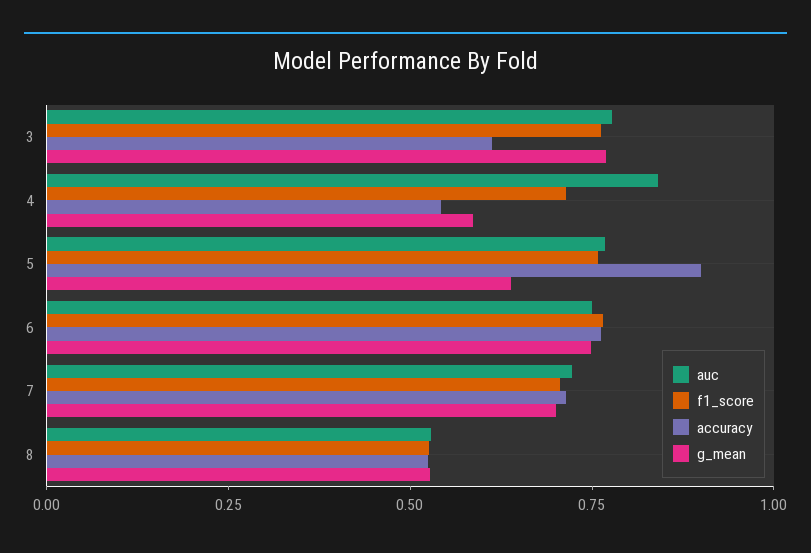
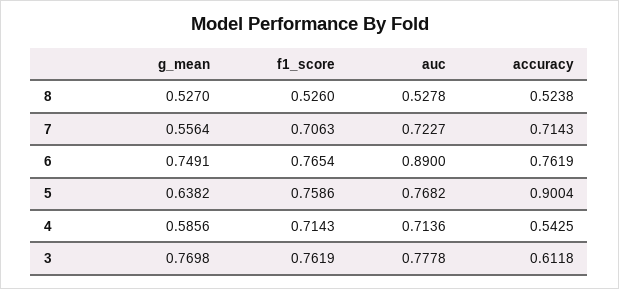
auc, 4: 0.85 -> 0.7136
auc, 6: 0.75 -> 0.89
g_mean, 7: 0.7 -> 0.5564

